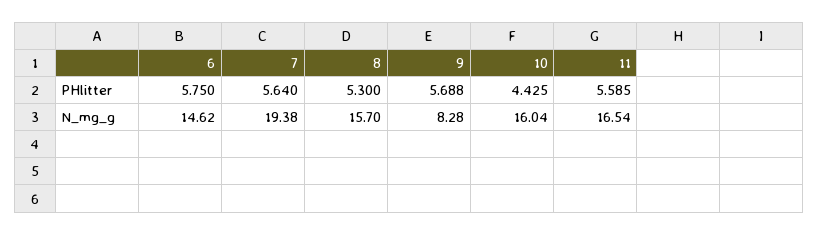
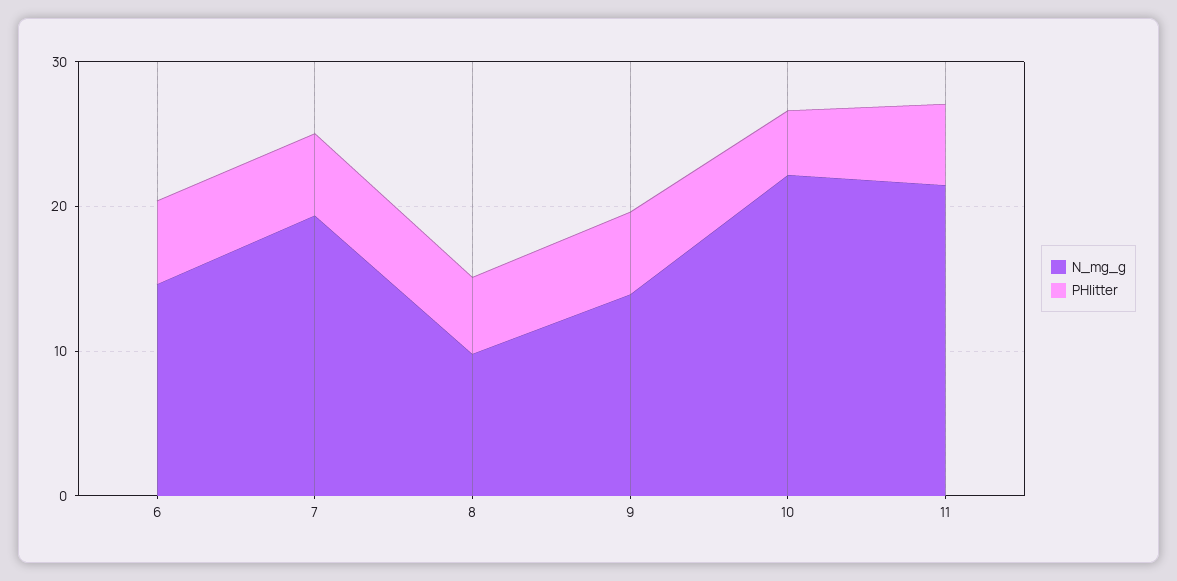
N_mg_g, 8: 15.7 -> 10
N_mg_g, 9: 8.28 -> 14
N_mg_g, 10: 16.04 -> 22
N_mg_g, 11: 16.54 -> 22

